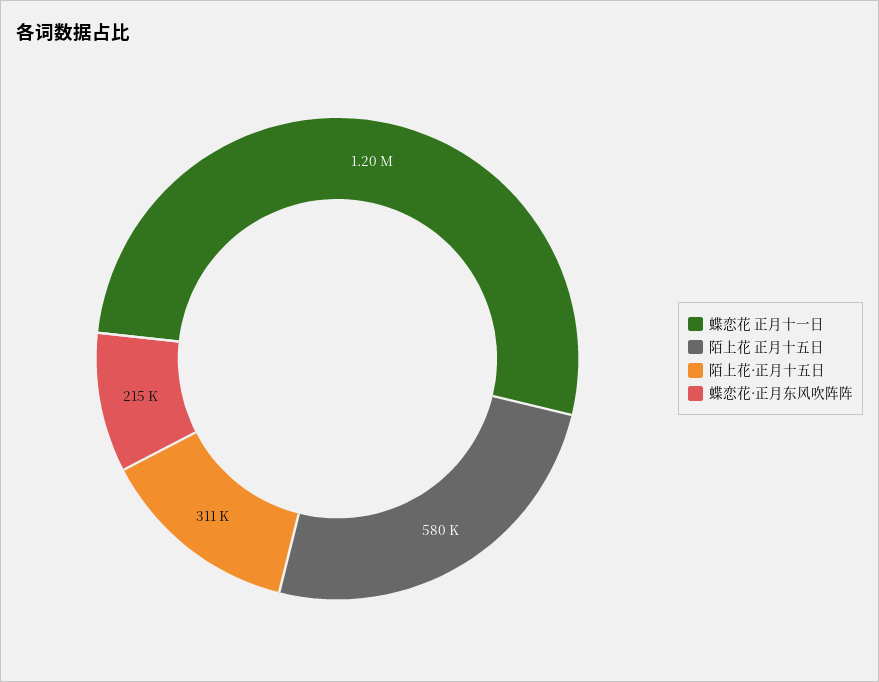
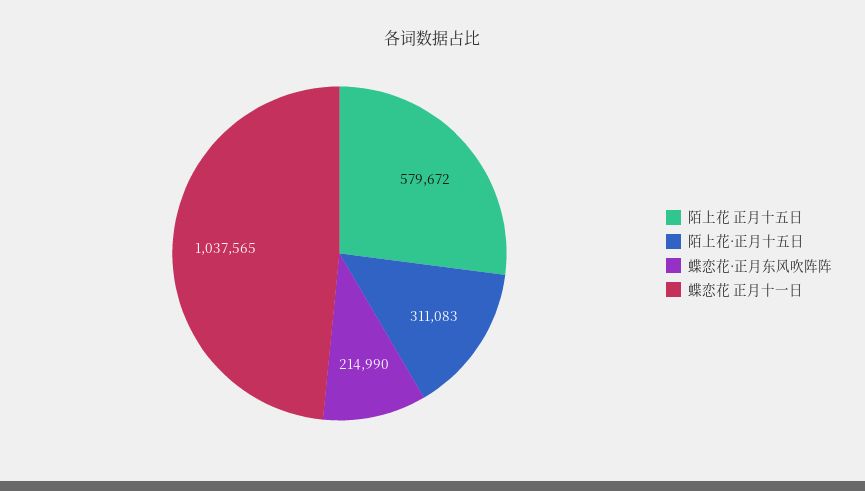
蝶恋花 正月十一日: 1200000 -> 1037565

